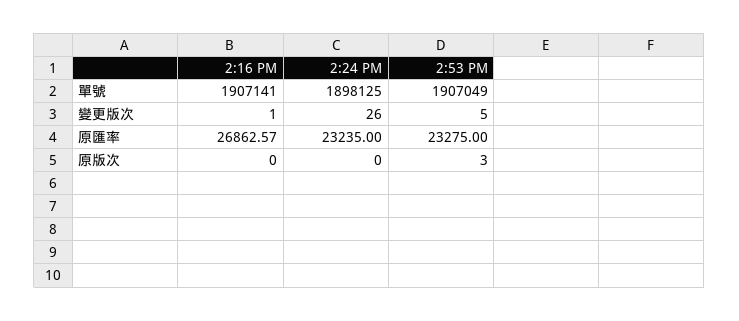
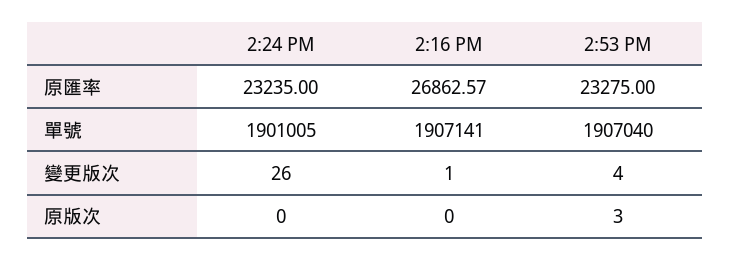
2:24 PM, 單號: 1898125 -> 1901005
2:53 PM, 單號: 1907049 -> 1907040
2:53 PM, 變更版次: 5 -> 4

